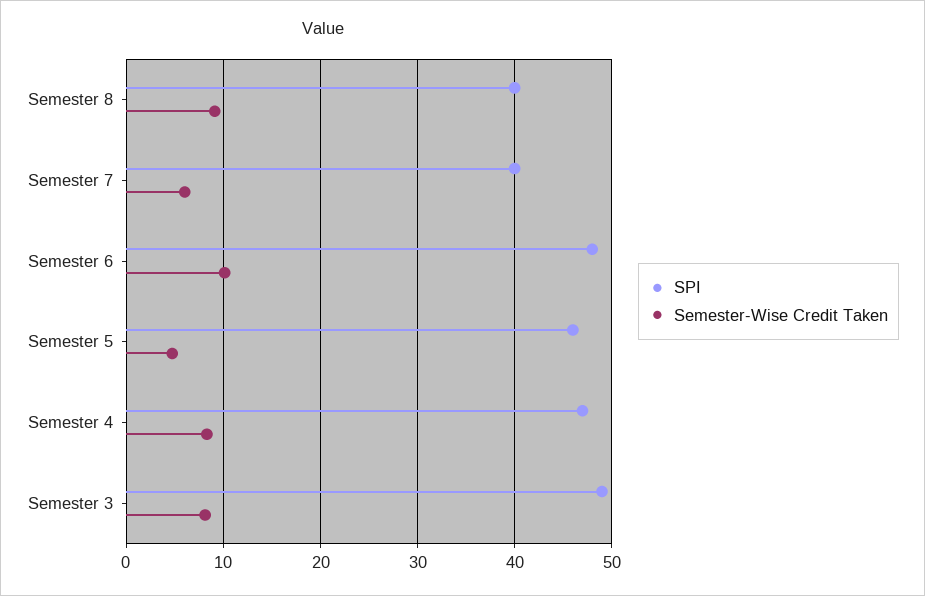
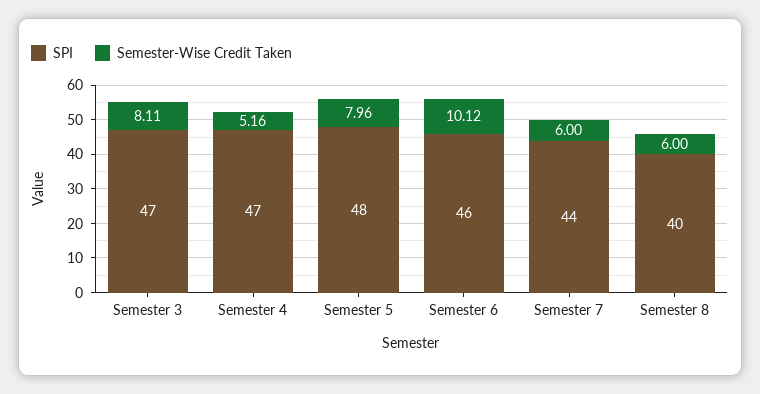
Semester-Wise Credit Taken, Semester 8: 9 -> 6
SPI, Semester 7: 40 -> 44
SPI, Semester 6: 48 -> 46
SPI, Semester 5: 46 -> 48
Semester-Wise Credit Taken, Semester 5: 5 -> 7.96
Semester-Wise Credit Taken, Semester 4: 8 -> 5.16
SPI, Semester 3: 49 -> 47

